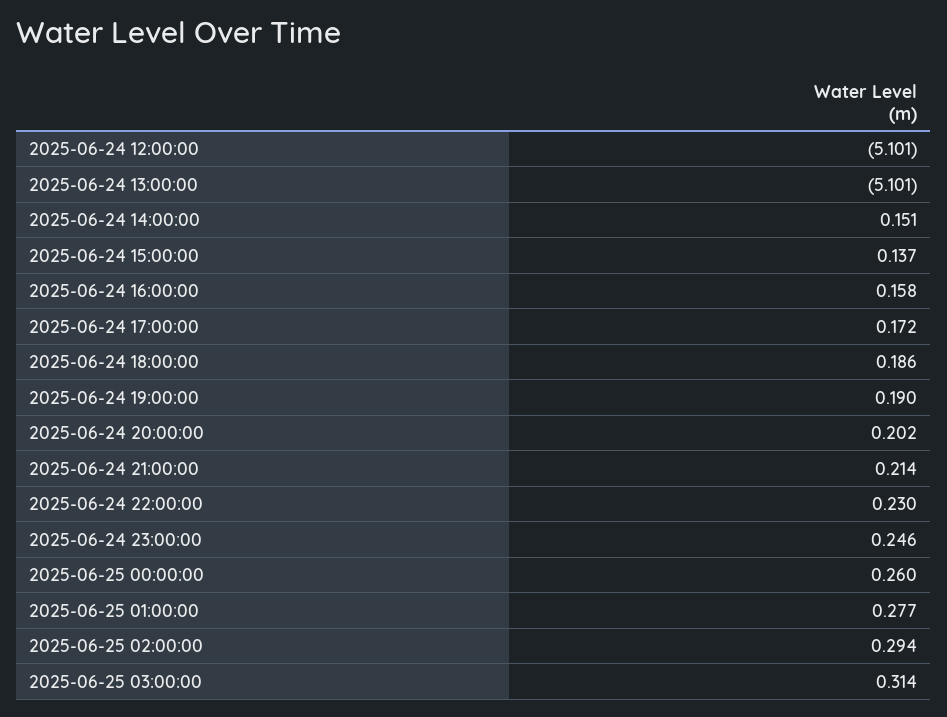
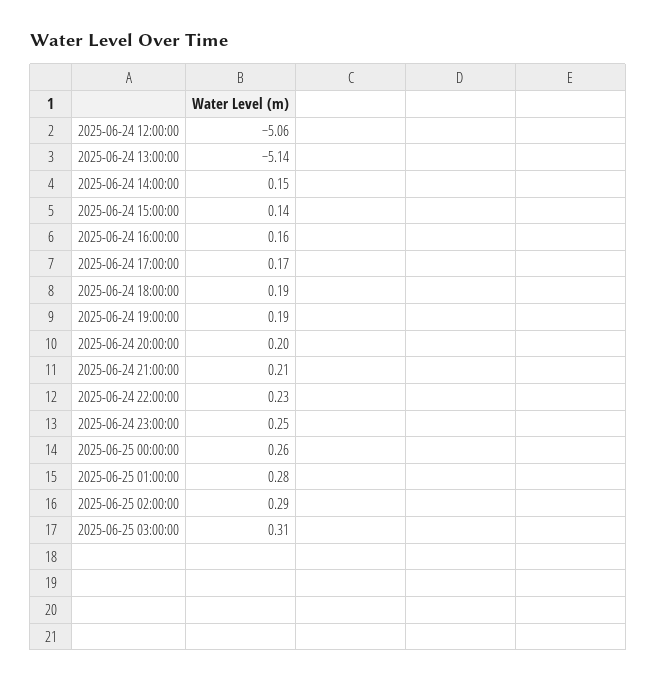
2025-06-24 12:00:00: -5.101 -> -5.06
2025-06-24 13:00:00: -5.101 -> -5.14

